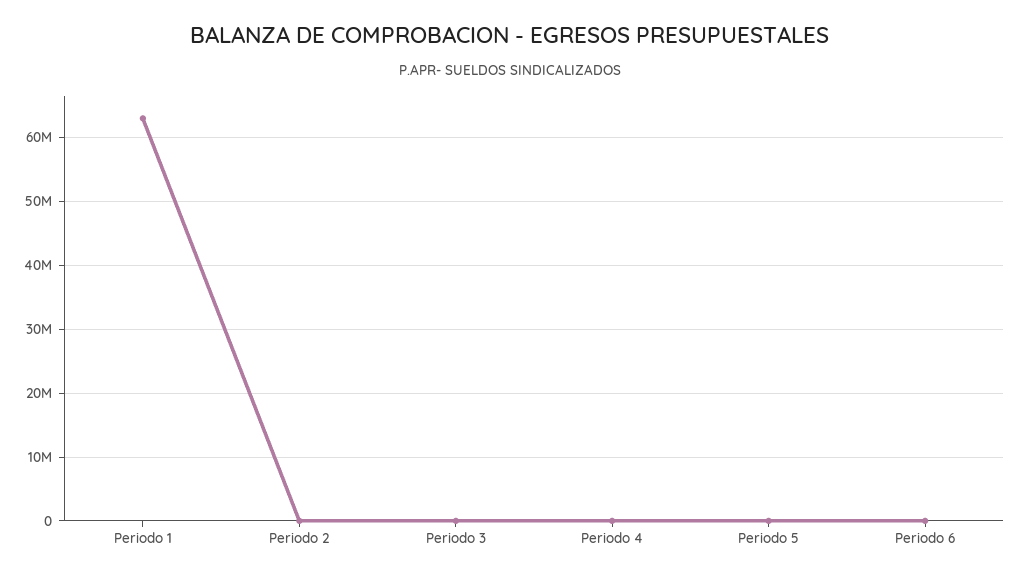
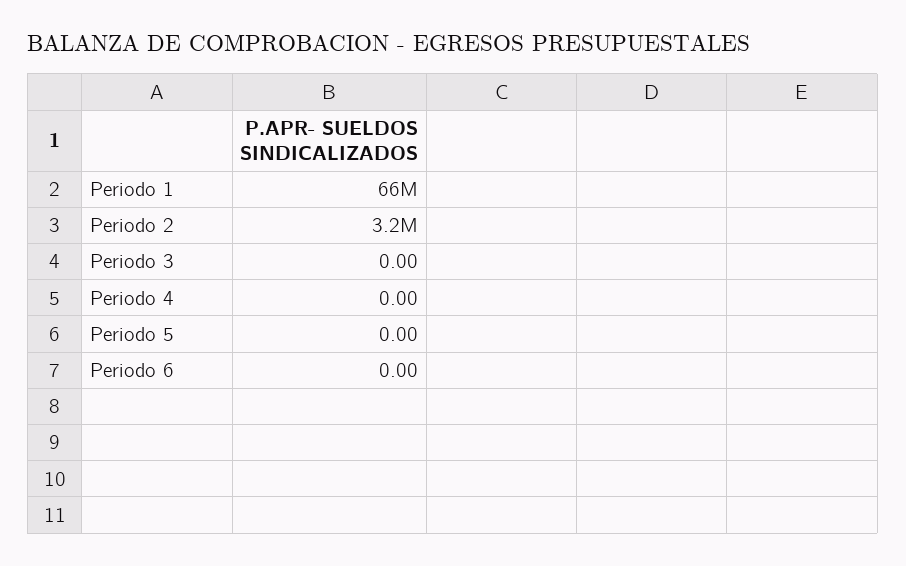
Periodo 1: 63000000 -> 66000000
Periodo 2: 0 -> 3200000

